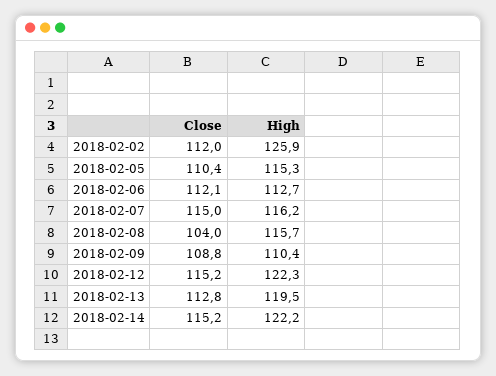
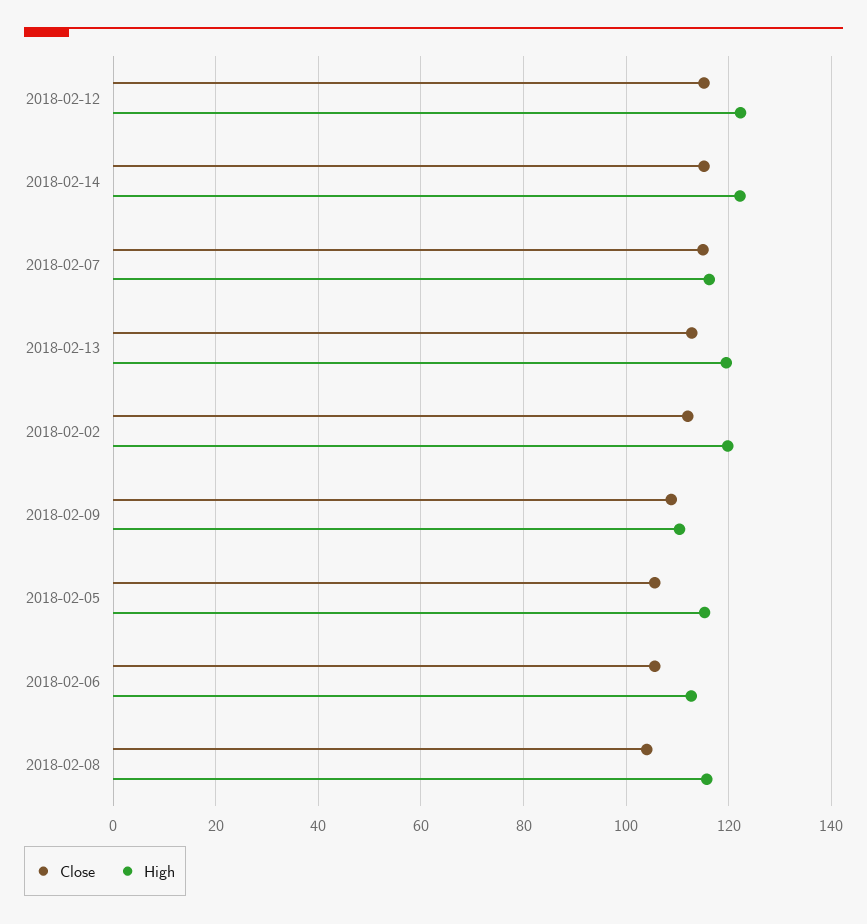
High, 2018-02-02: 125.9 -> 120
Close, 2018-02-05: 110.4 -> 106
Close, 2018-02-06: 112.1 -> 106

